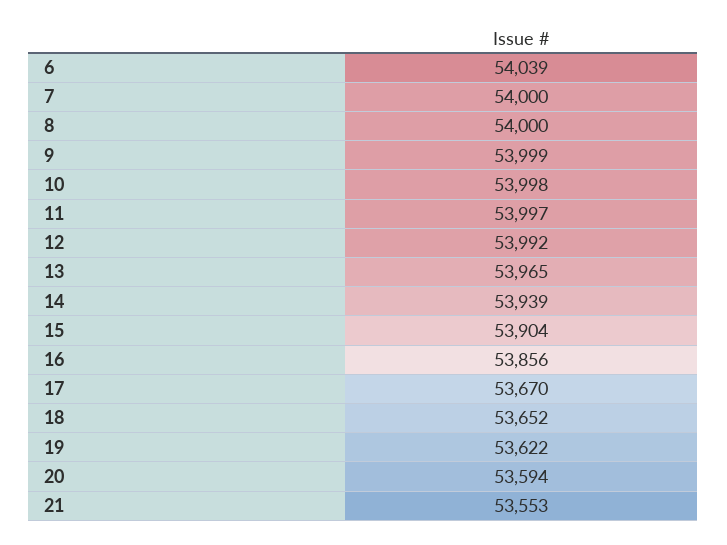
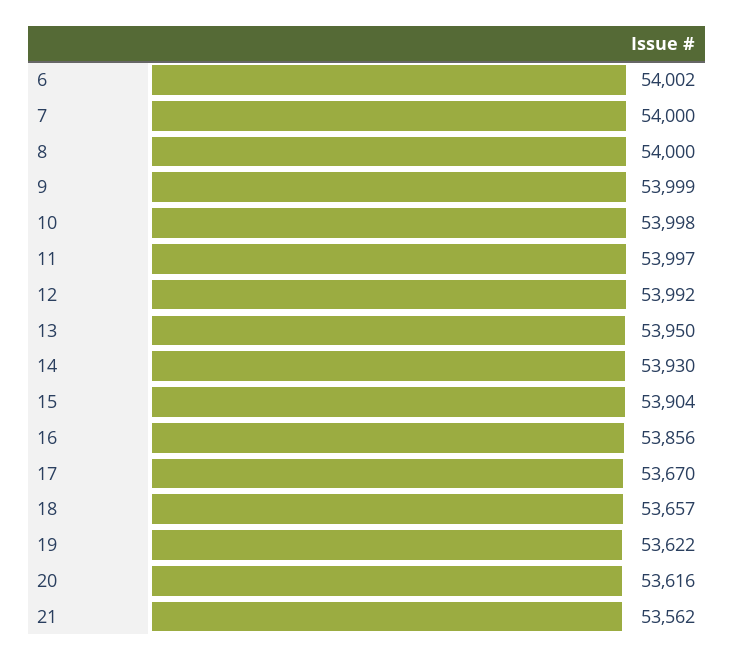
6: 54039 -> 54002
13: 53965 -> 53950
14: 53939 -> 53930
18: 53652 -> 53657
20: 53594 -> 53616
21: 53553 -> 53562

